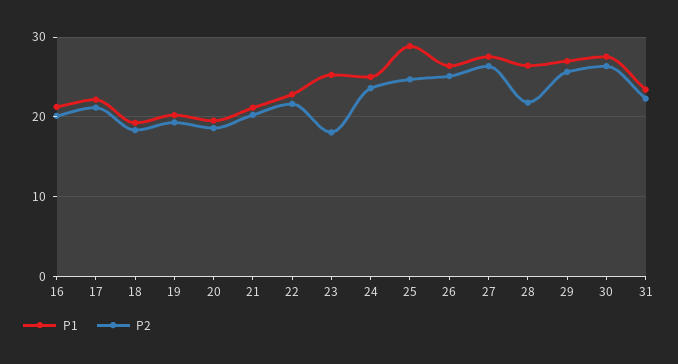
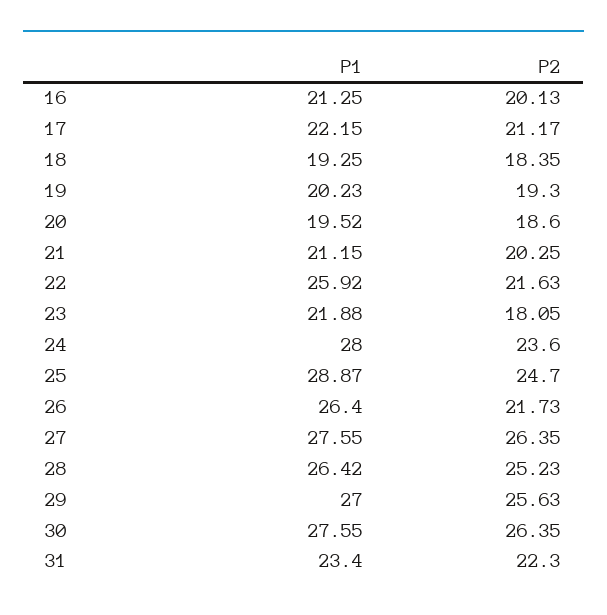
P1, 22: 23 -> 25.92
P1, 23: 25 -> 21.88
P1, 24: 25 -> 28
P2, 26: 25 -> 21.73
P2, 28: 22 -> 25.23

